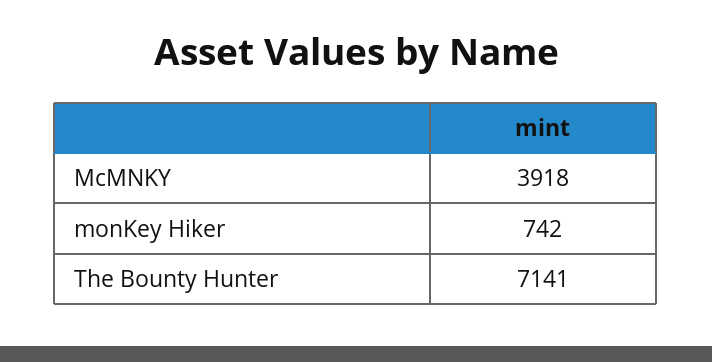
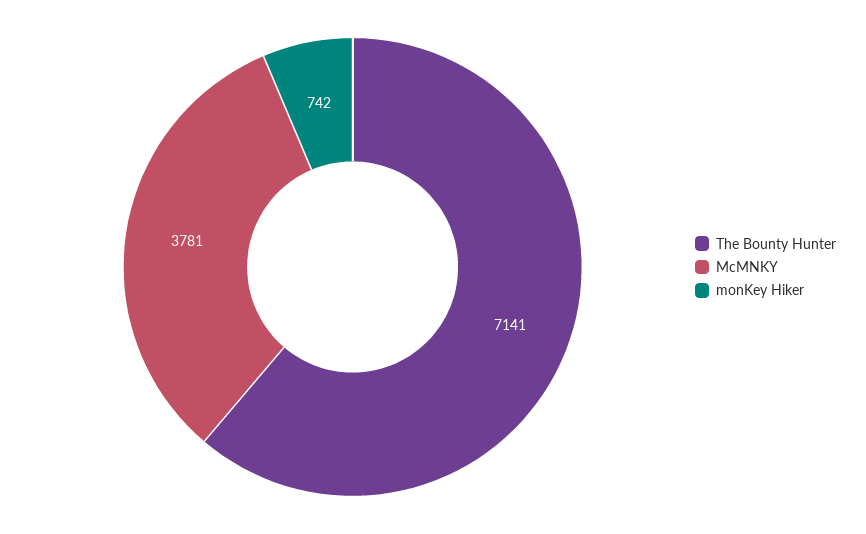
McMNKY: 3918 -> 3781

